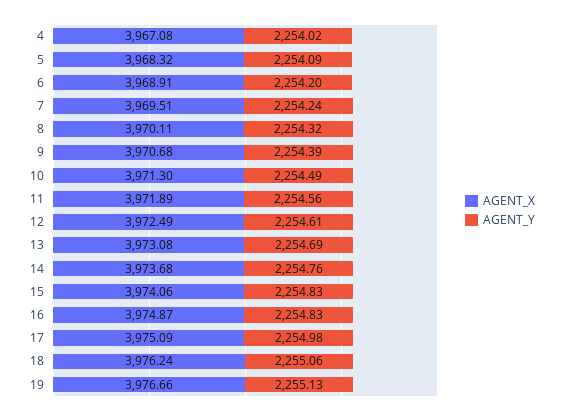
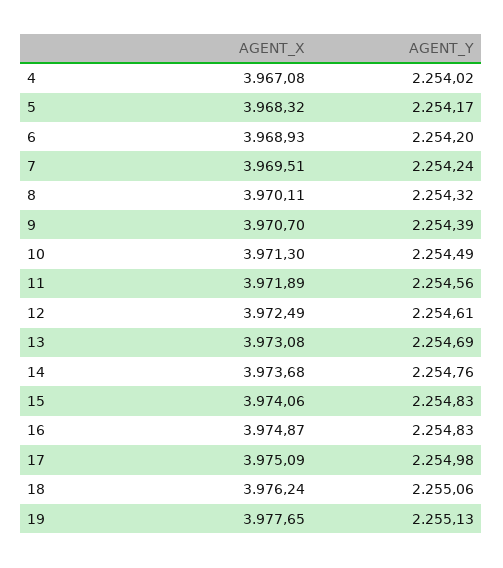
AGENT_Y, 5: 2254.09 -> 2254.17
AGENT_X, 6: 3968.91 -> 3968.93
AGENT_X, 9: 3970.68 -> 3970.7
AGENT_X, 19: 3976.66 -> 3977.65

